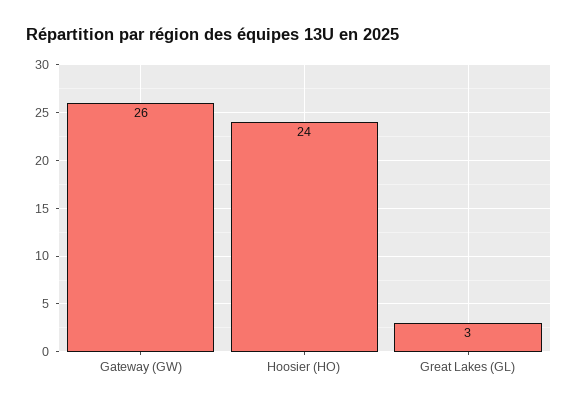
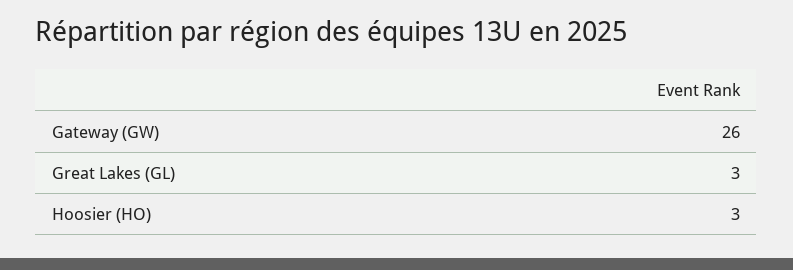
Hoosier (HO): 24 -> 3

